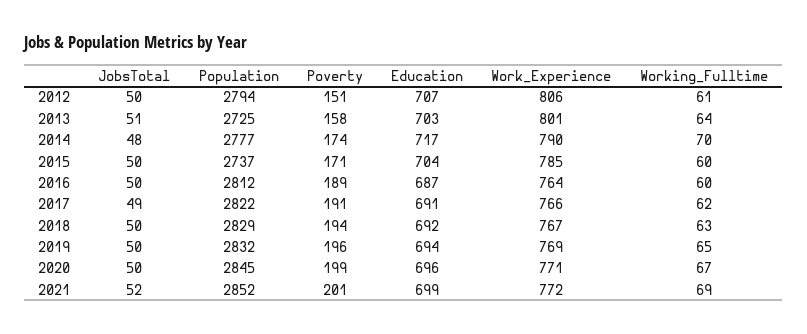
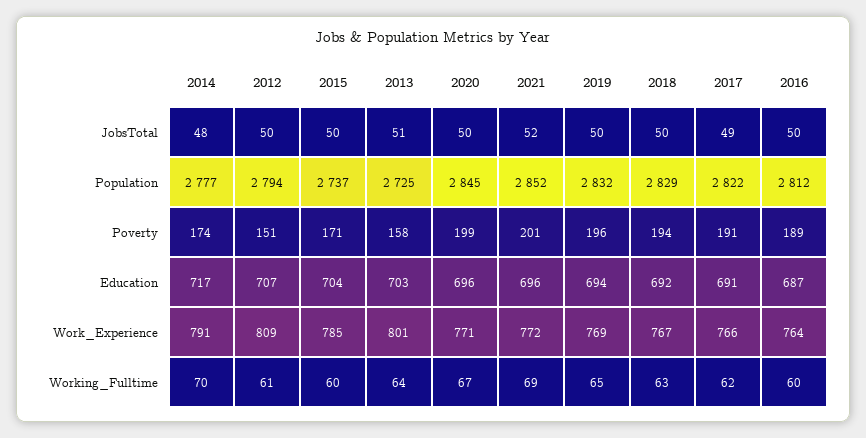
Work_Experience, 2012: 806 -> 809
Work_Experience, 2014: 790 -> 791
Education, 2021: 699 -> 696

